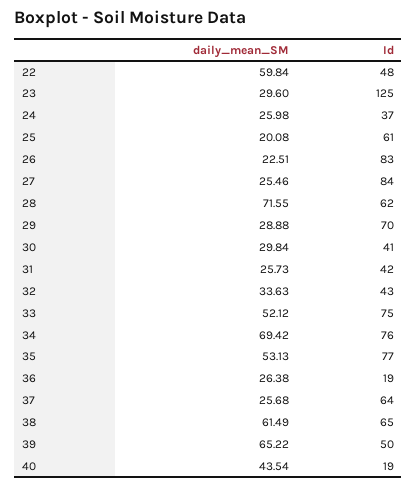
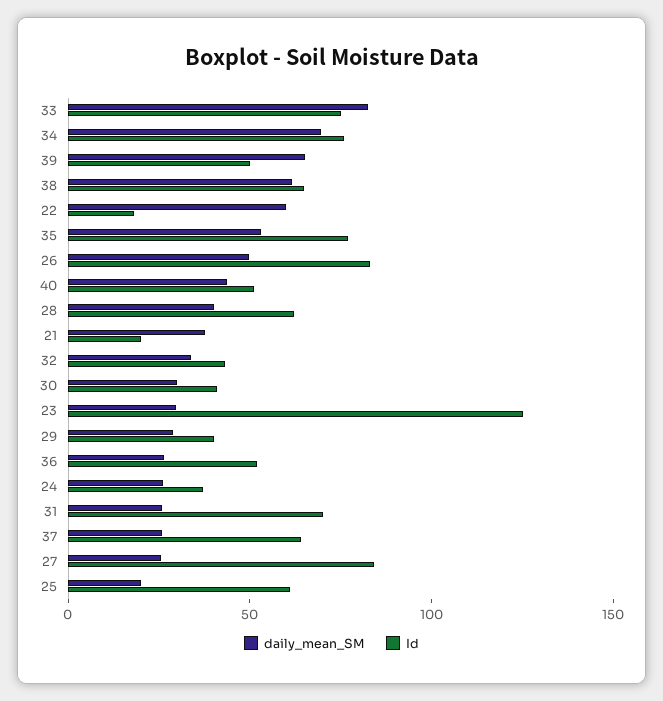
Id, 22: 48 -> 20
daily_mean_SM, 26: 22.51 -> 50
daily_mean_SM, 28: 71.55 -> 40
Id, 29: 70 -> 40
Id, 31: 42 -> 70
daily_mean_SM, 33: 52.12 -> 80
Id, 36: 19 -> 50
Id, 40: 19 -> 50
daily_mean_SM, 21: none -> 40
Id, 21: none -> 20

